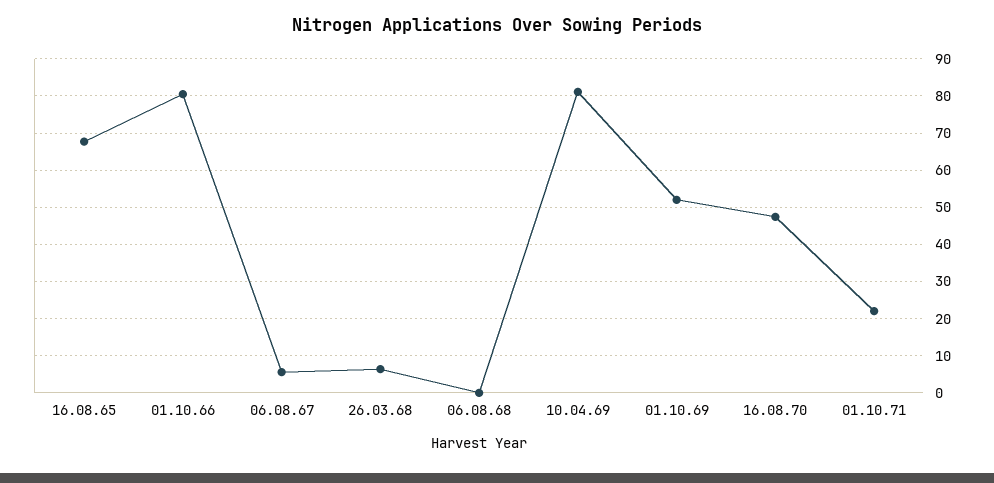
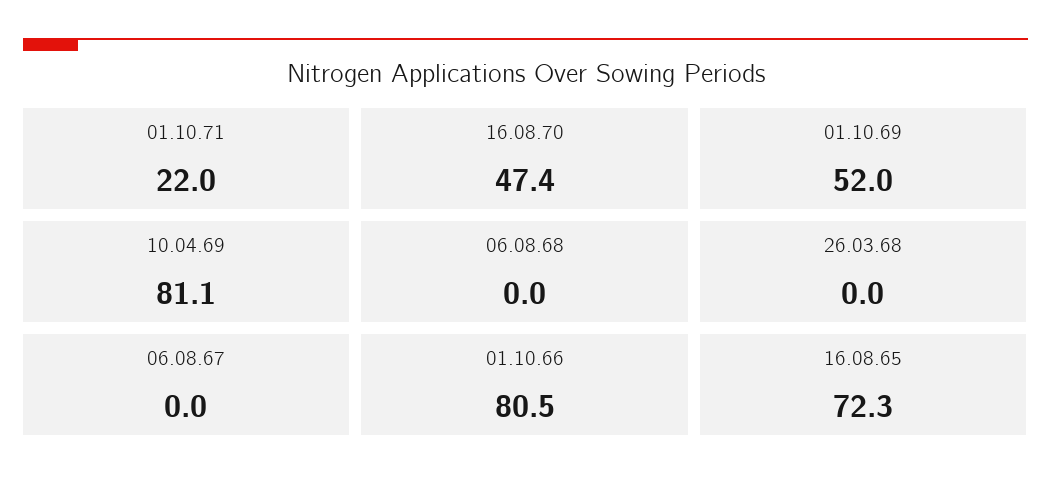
16.08.65: 68 -> 72.3
06.08.67: 6 -> 0
26.03.68: 6 -> 0

